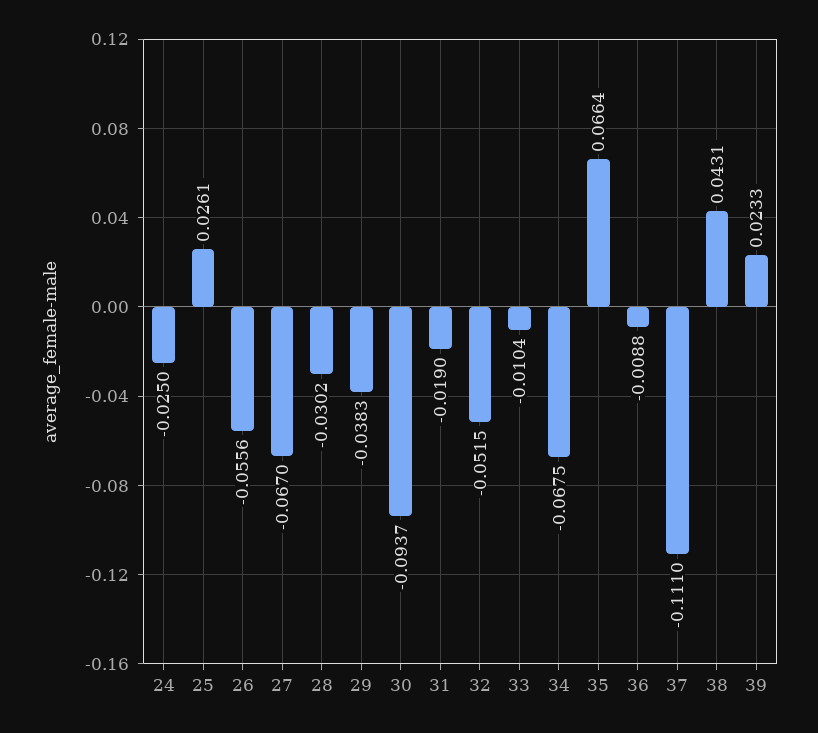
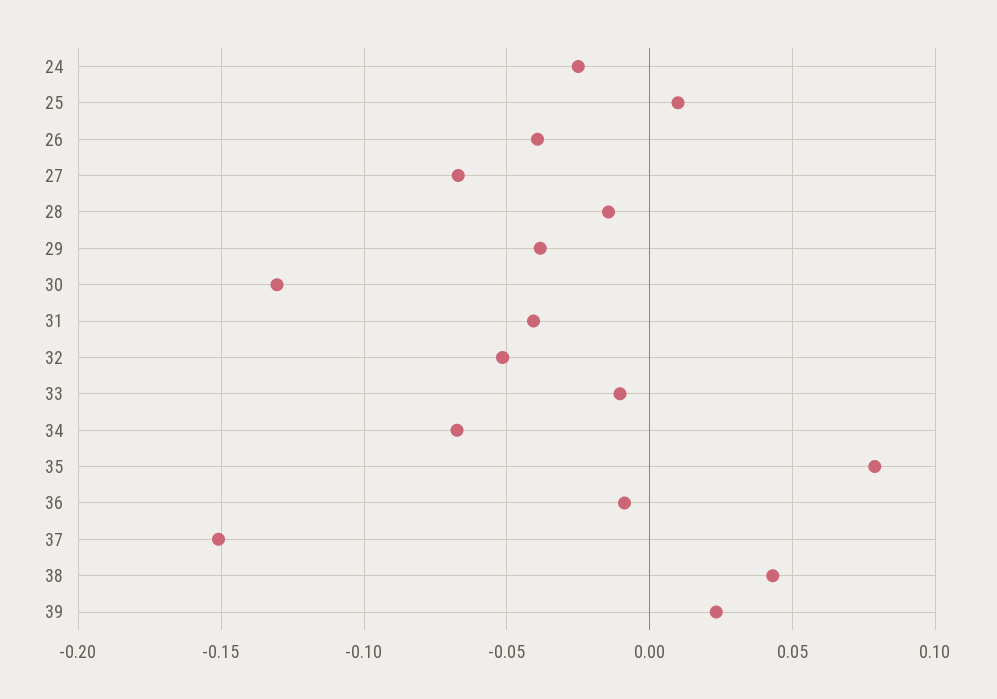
25: 0.0261 -> 0.01
26: -0.0556 -> -0.04
28: -0.0302 -> -0.015
30: -0.0937 -> -0.13
31: -0.019 -> -0.04
35: 0.0664 -> 0.08
37: -0.111 -> -0.15

